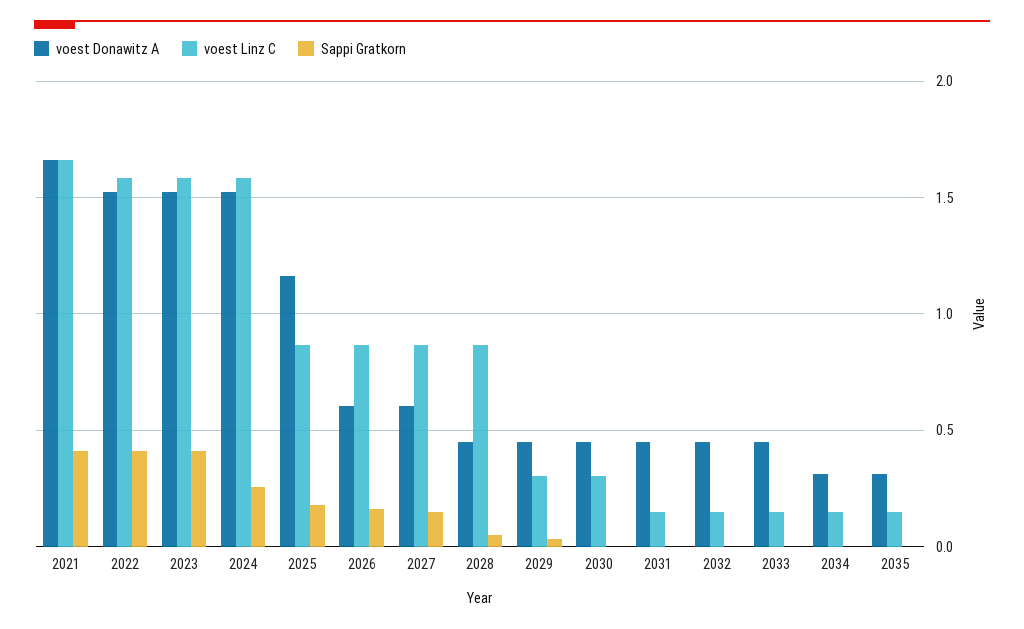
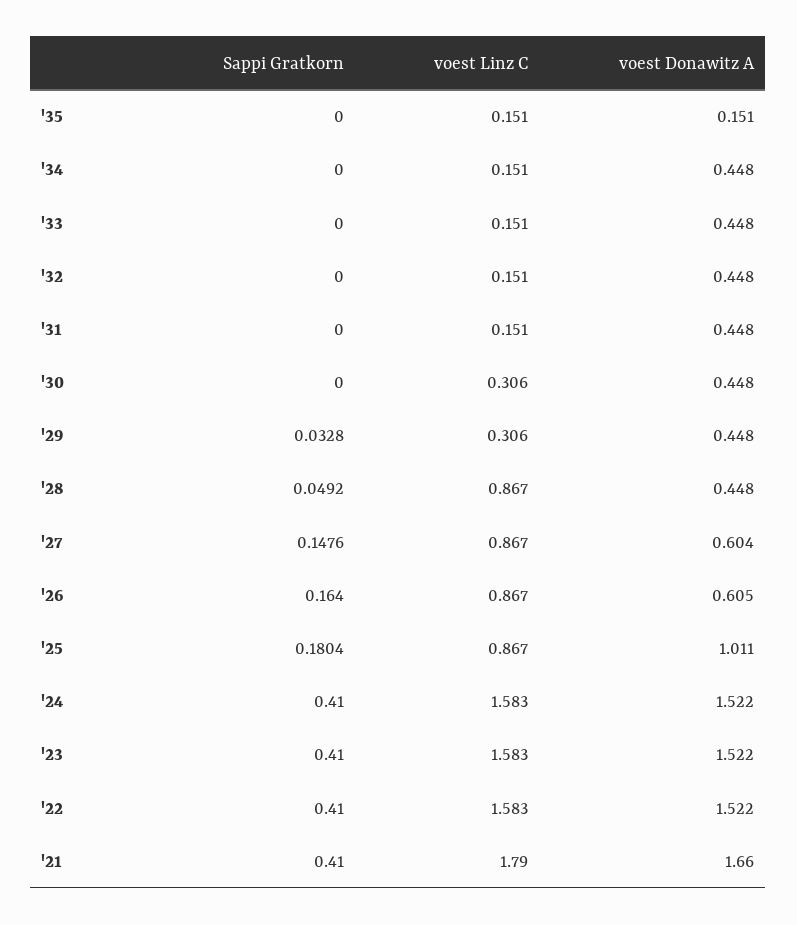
voest Linz C, 2021: 1.65 -> 1.79
Sappi Gratkorn, 2024: 0.25 -> 0.41
voest Donawitz A, 2025: 1.15 -> 1.011
voest Donawitz A, 2034: 0.3 -> 0.448
voest Donawitz A, 2035: 0.3 -> 0.151

